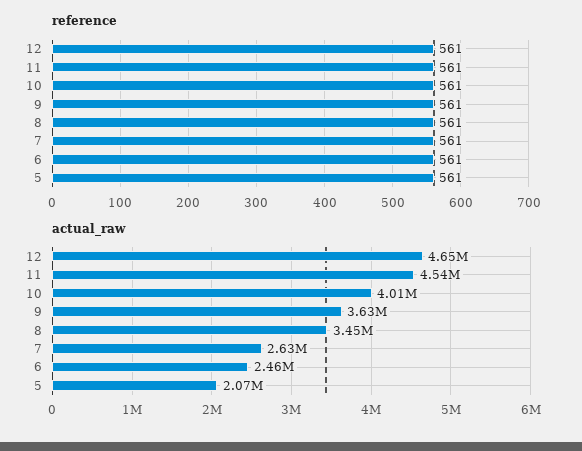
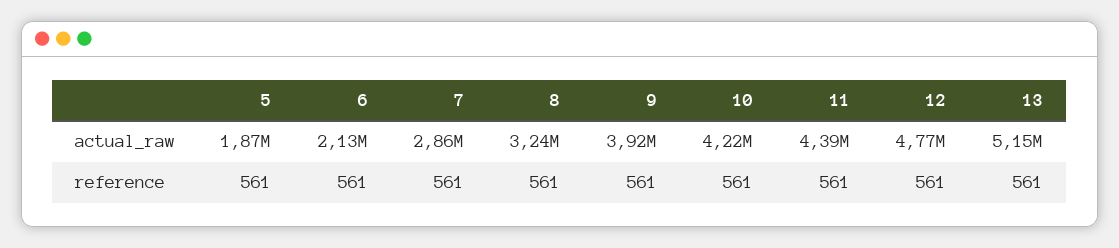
actual_raw, 12: 4650000 -> 4770000
actual_raw, 11: 4540000 -> 4390000
actual_raw, 10: 4010000 -> 4220000
actual_raw, 9: 3630000 -> 3920000
actual_raw, 8: 3450000 -> 3240000
actual_raw, 7: 2630000 -> 2860000
actual_raw, 6: 2460000 -> 2130000
actual_raw, 5: 2070000 -> 1870000
actual_raw, 13: none -> 5150000
reference, 13: none -> 561

